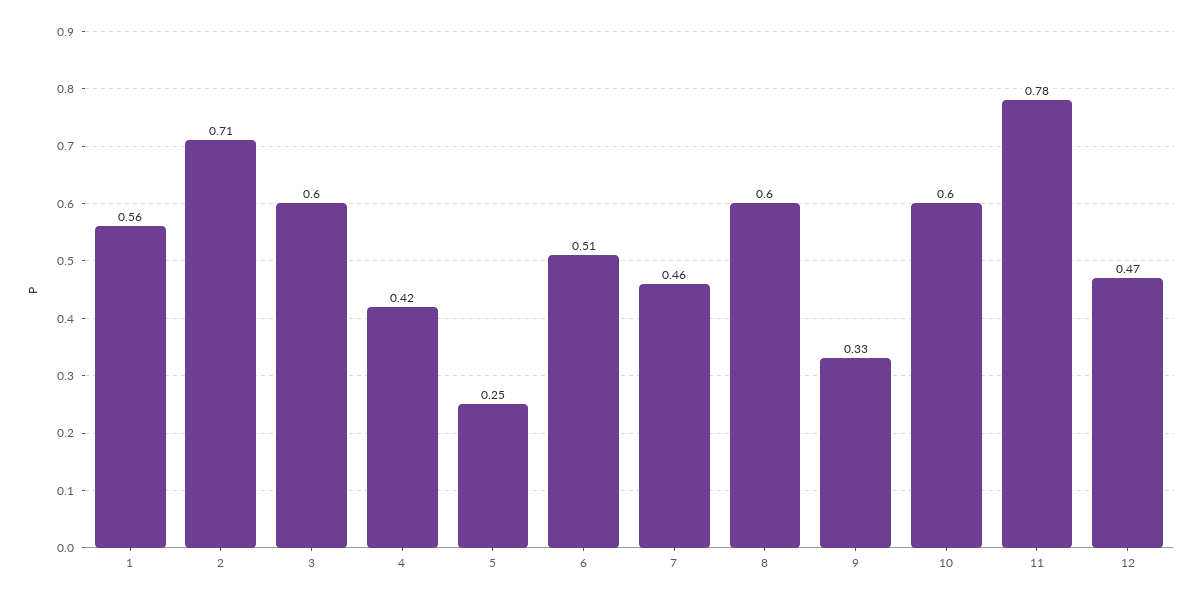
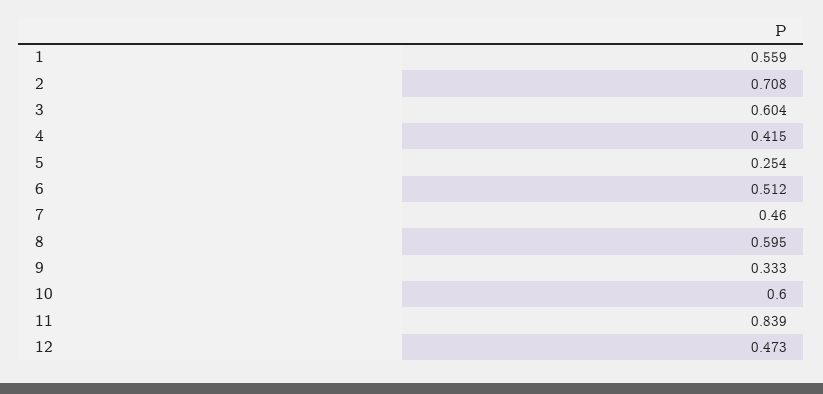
11: 0.78 -> 0.839

